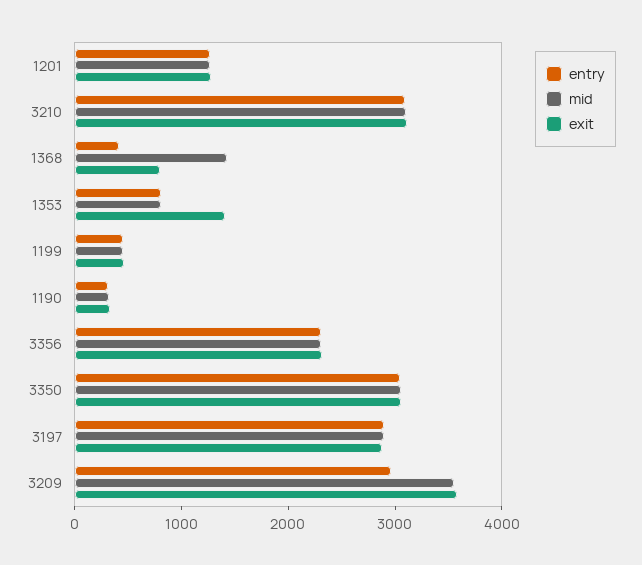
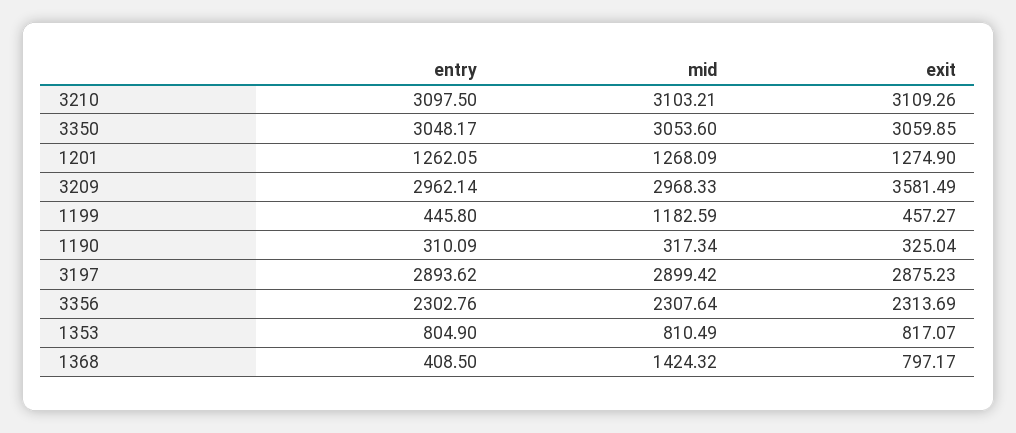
exit, 1353: 1400 -> 817.07
mid, 1199: 400 -> 1182.59
mid, 3209: 3600 -> 2968.33

